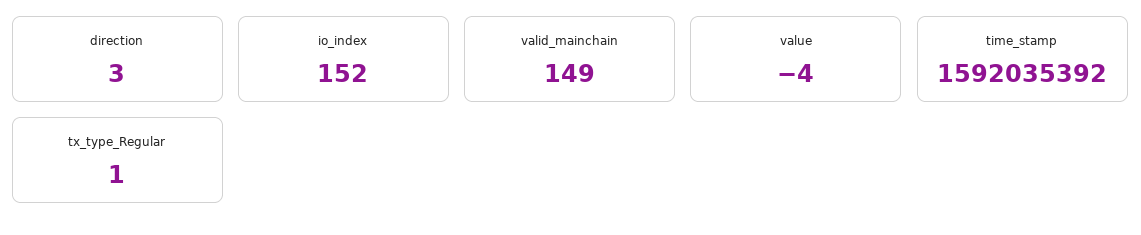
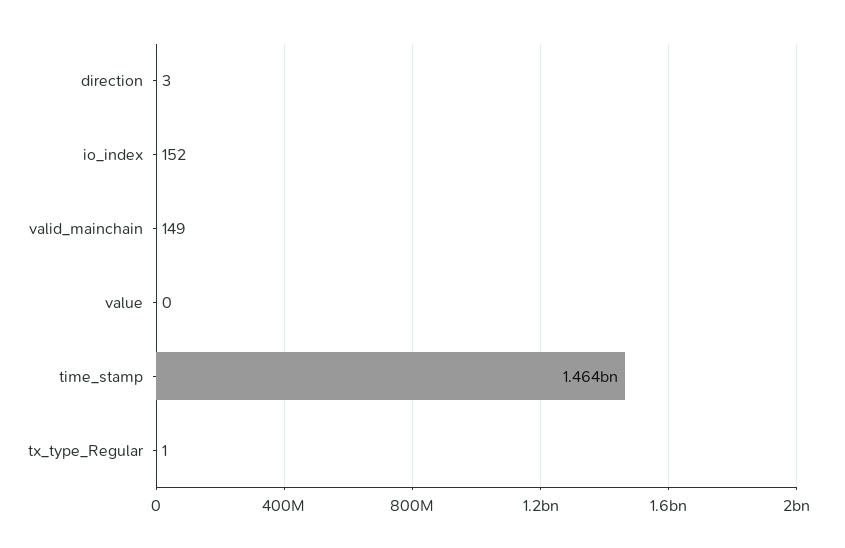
value: -4 -> 0
time_stamp: 1592035392 -> 1464000000

